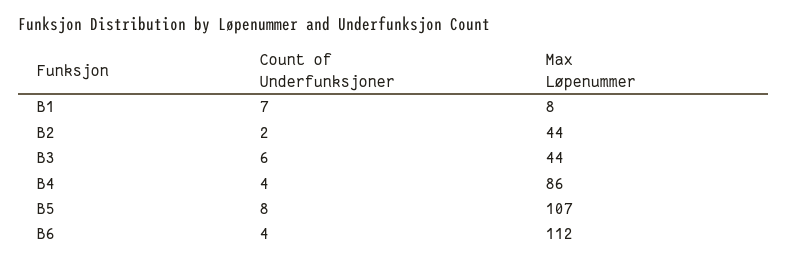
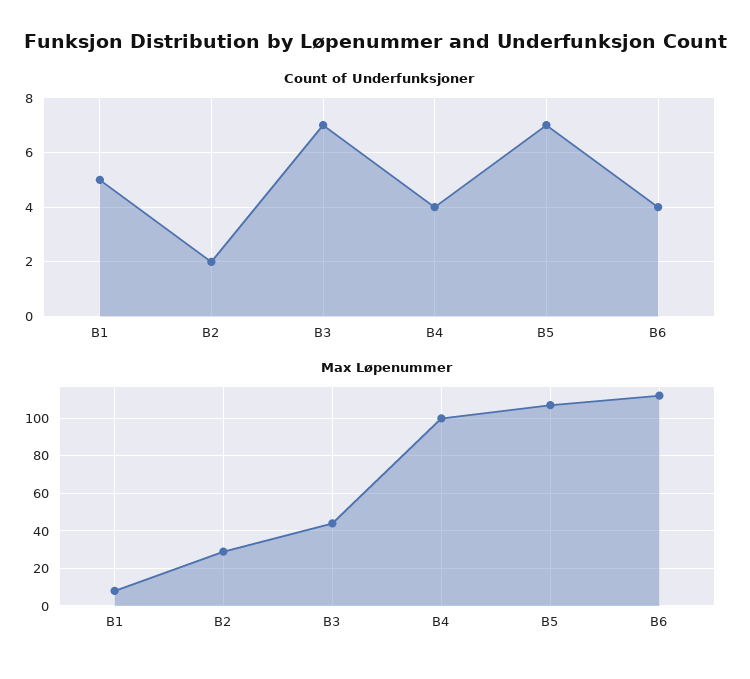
Count of Underfunksjoner, B1: 7 -> 5
Max Løpenummer, B2: 44 -> 30
Count of Underfunksjoner, B3: 6 -> 7
Max Løpenummer, B4: 86 -> 100
Count of Underfunksjoner, B5: 8 -> 7

